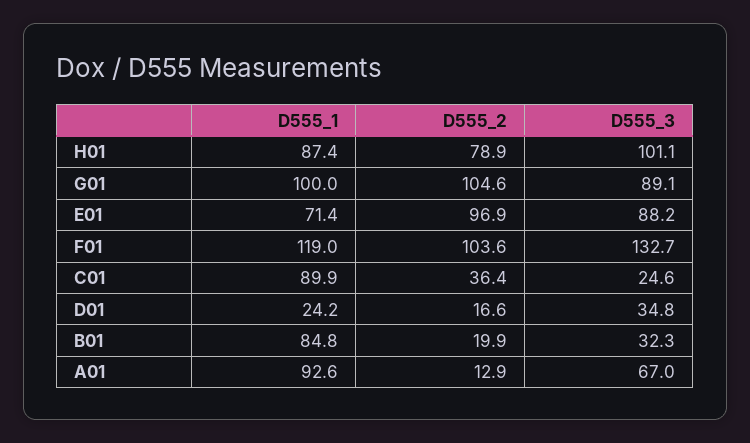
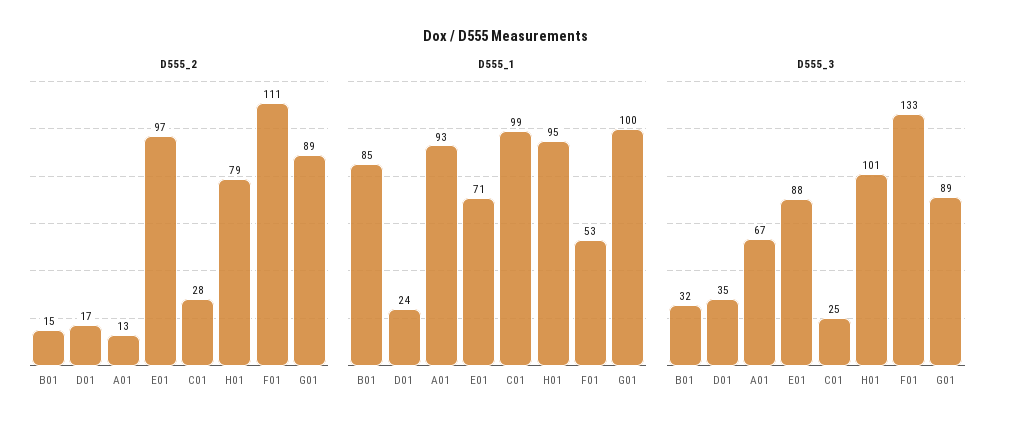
D555_1, H01: 87.4 -> 95
D555_2, G01: 104.6 -> 89
D555_1, F01: 119 -> 53
D555_2, F01: 103.6 -> 111
D555_1, C01: 89.9 -> 99
D555_2, C01: 36.4 -> 28
D555_2, B01: 19.9 -> 15

